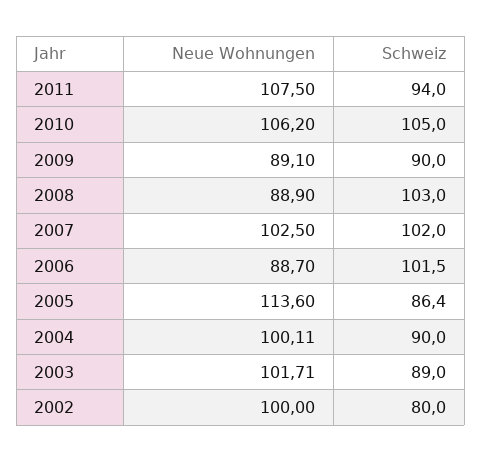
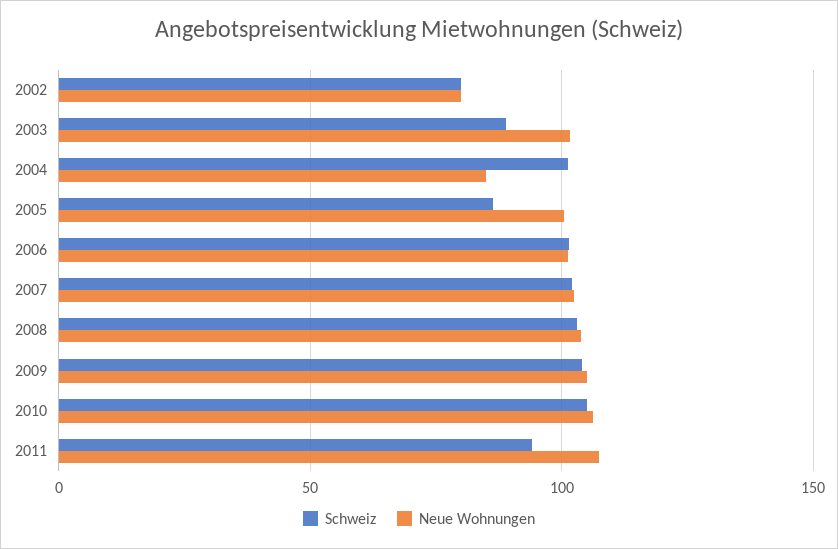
Neue Wohnungen, 2009: 89.1 -> 105
Schweiz, 2009: 90 -> 105
Neue Wohnungen, 2008: 88.9 -> 105
Neue Wohnungen, 2006: 88.7 -> 100
Neue Wohnungen, 2005: 113.6 -> 100
Neue Wohnungen, 2004: 100.11 -> 85
Schweiz, 2004: 90 -> 100
Neue Wohnungen, 2002: 100 -> 80

